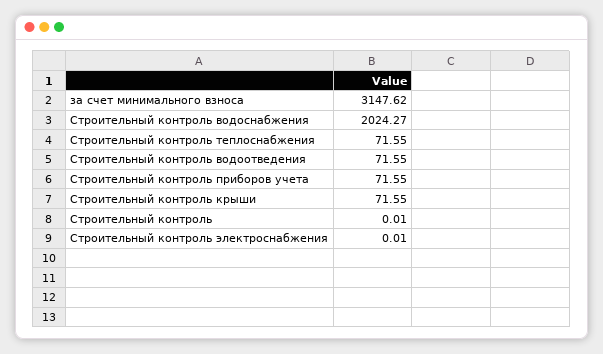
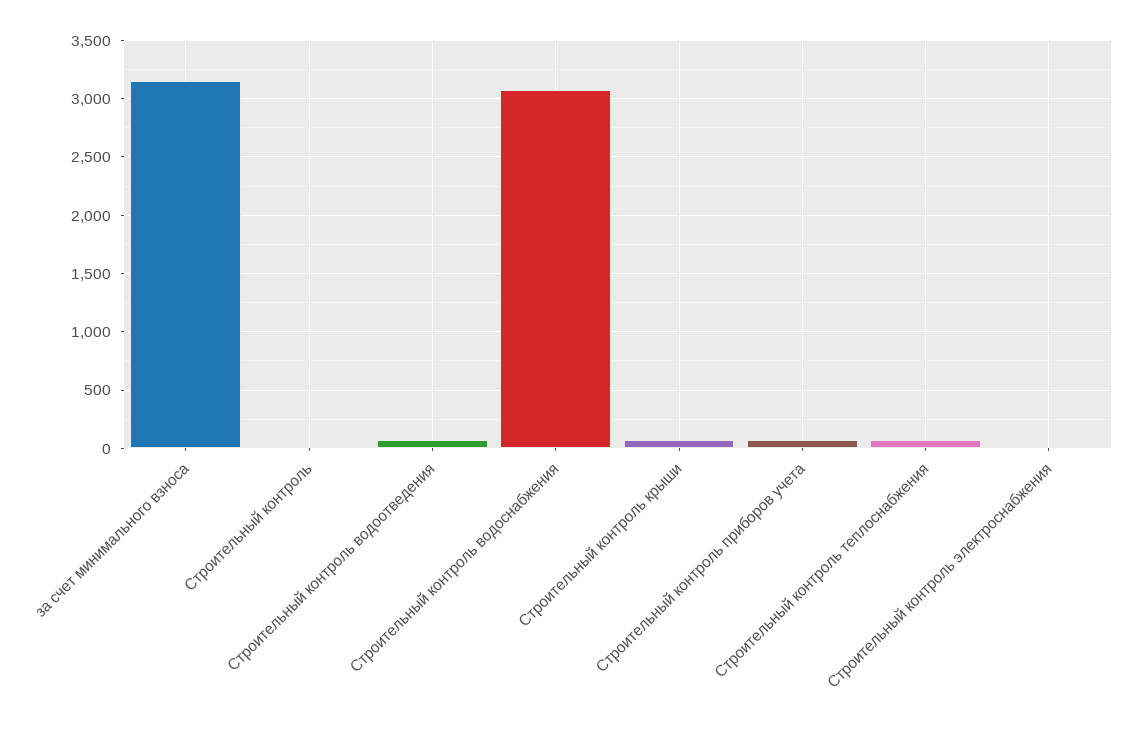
Строительный контроль водоснабжения: 2024.27 -> 3100

